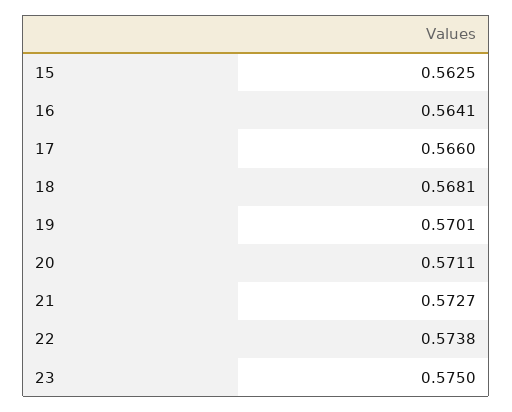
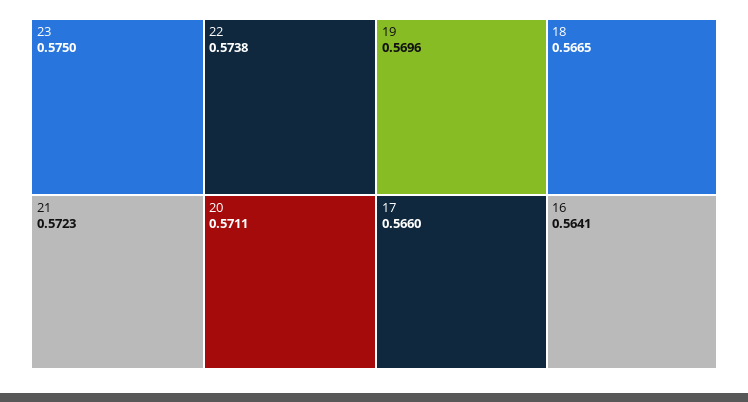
15: 0.5625 -> none
18: 0.5681 -> 0.5665
19: 0.5701 -> 0.5696
21: 0.5727 -> 0.5723

